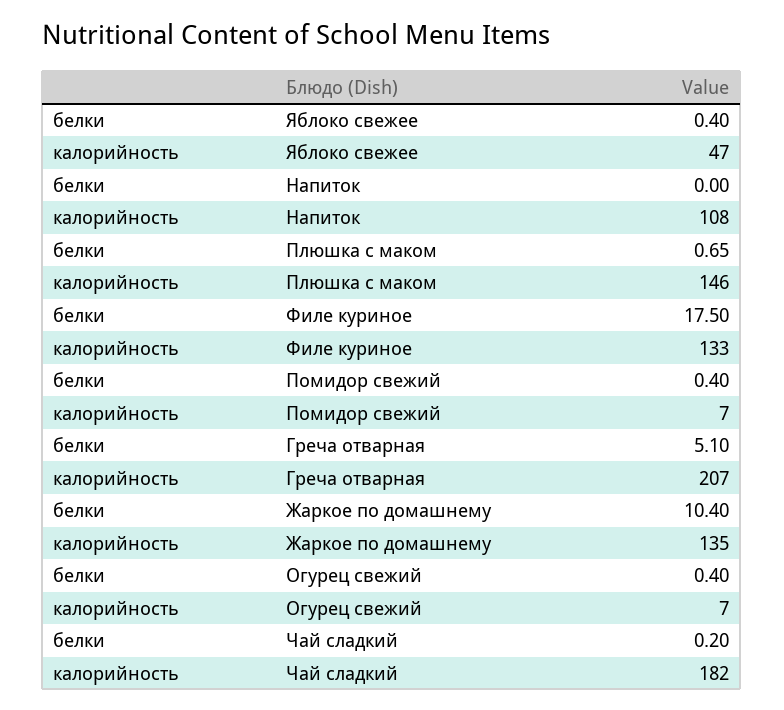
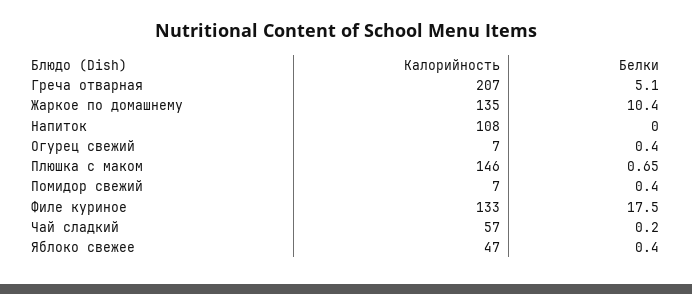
калорийность, Чай сладкий: 182 -> 57

